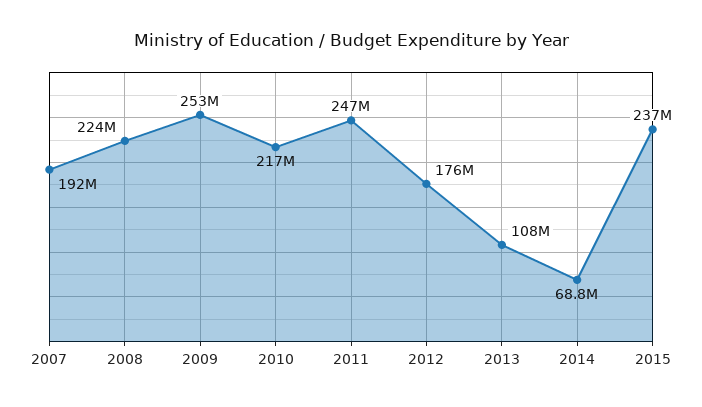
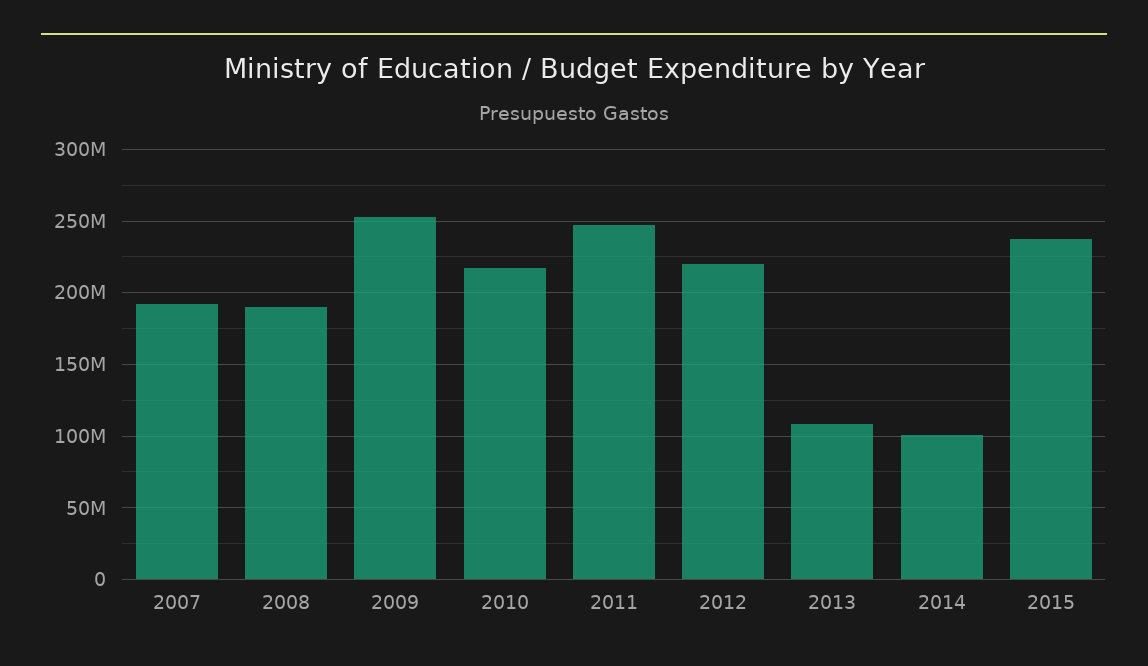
2008: 224000000 -> 190000000
2012: 176000000 -> 220000000
2014: 68800000 -> 100000000

